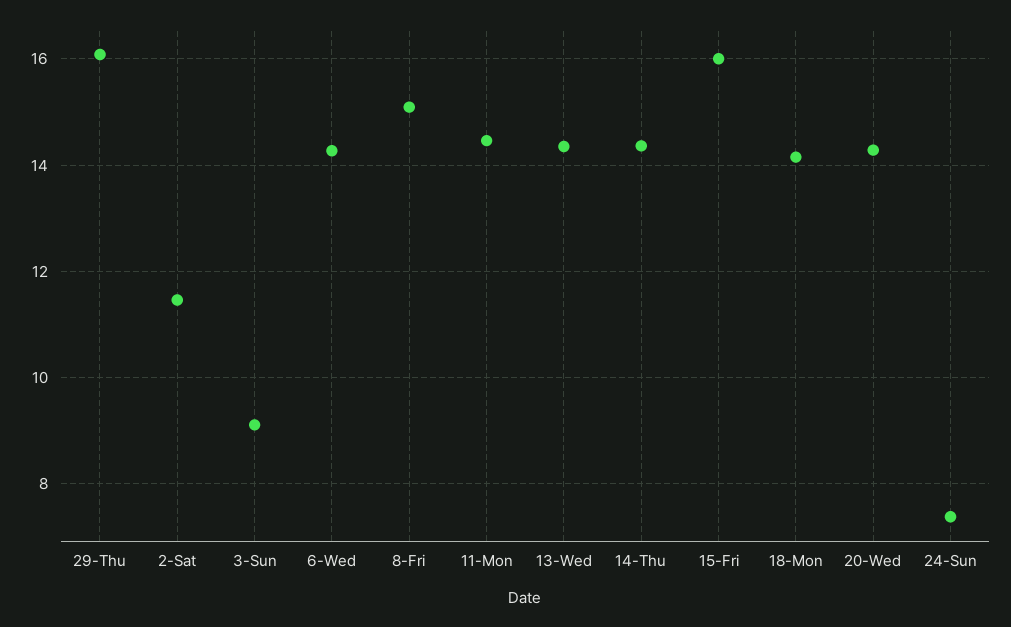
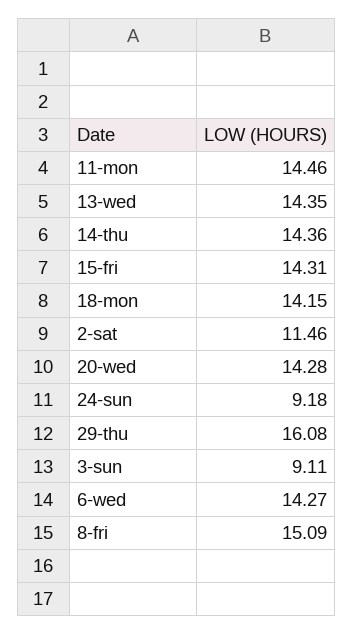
15-Fri: 16 -> 14.31
24-Sun: 7.4 -> 9.18

